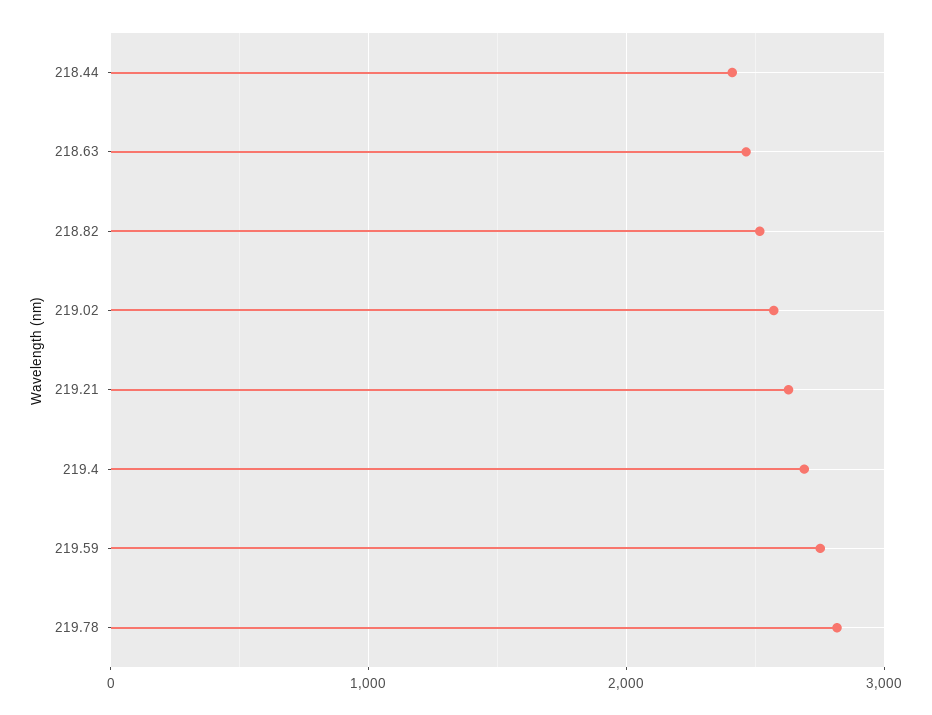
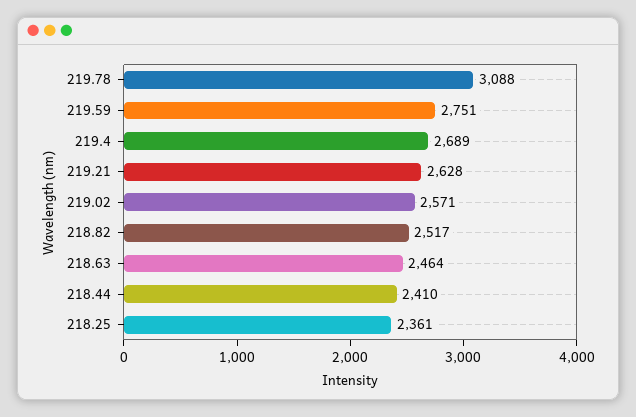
219.78: 2800 -> 3088
218.25: none -> 2361

